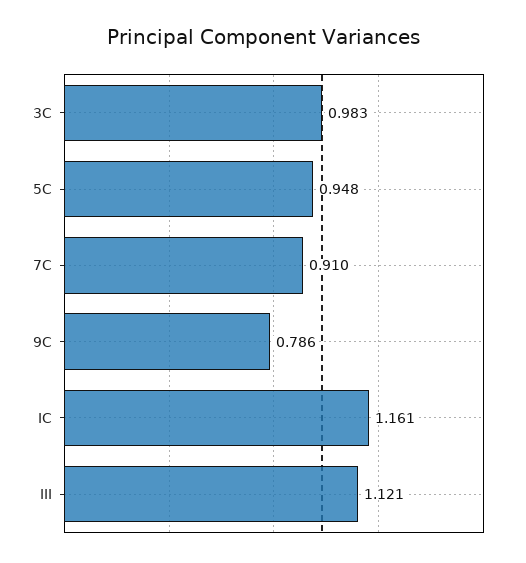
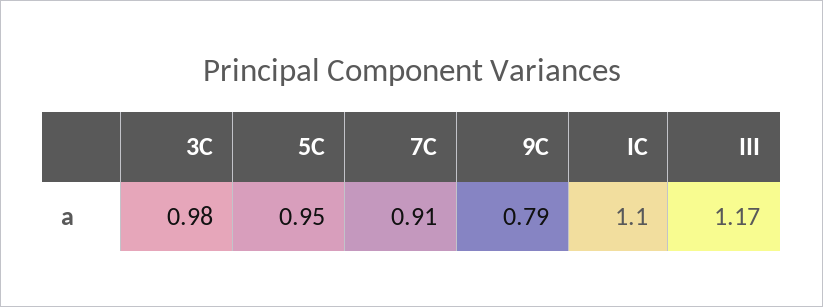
IC: 1.161 -> 1.1
III: 1.121 -> 1.17

